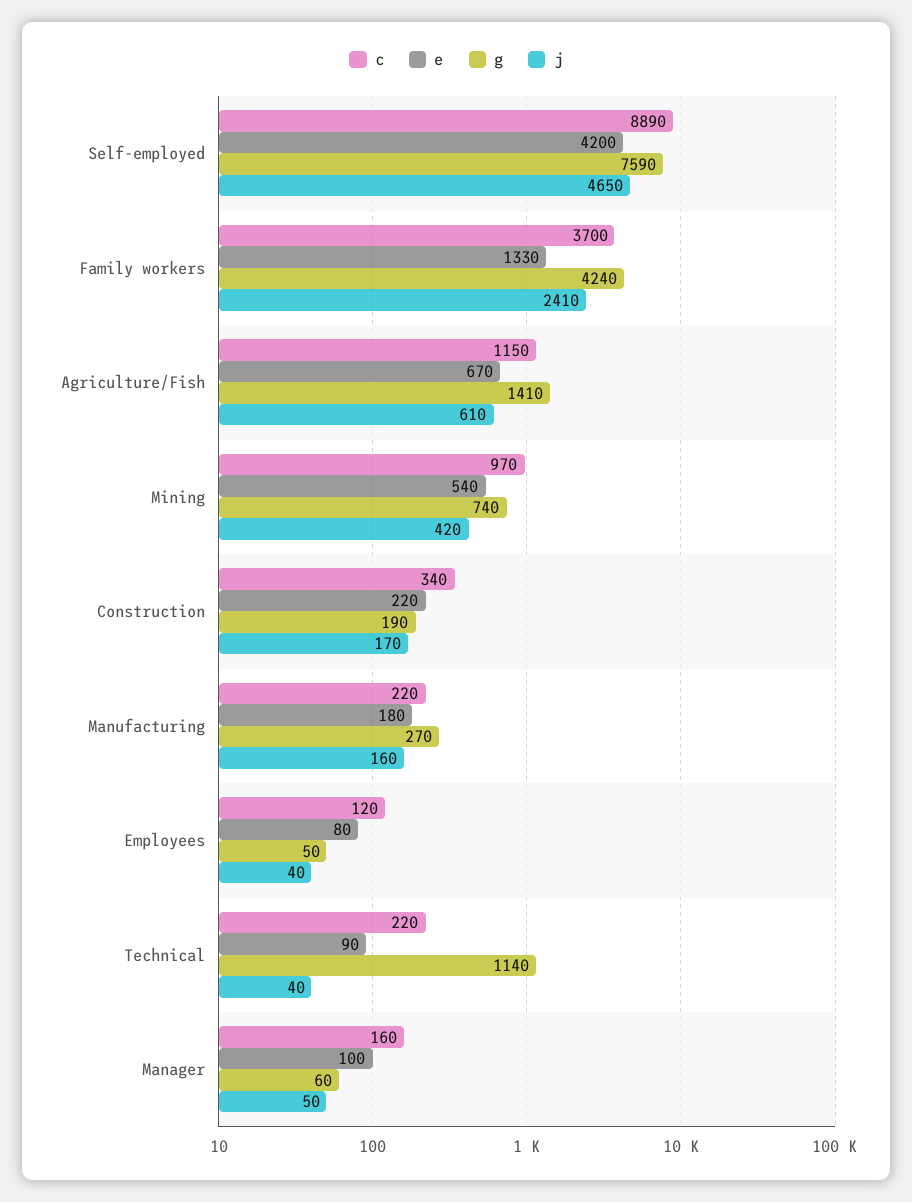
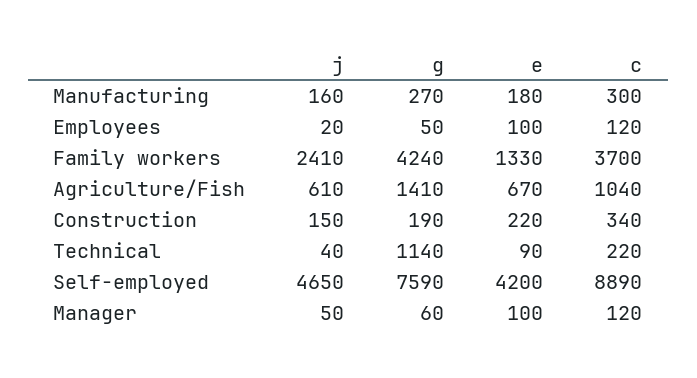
c, Agriculture/Fish: 1150 -> 1040
c, Mining: 970 -> none
e, Mining: 540 -> none
g, Mining: 740 -> none
j, Mining: 420 -> none
j, Construction: 170 -> 150
c, Manufacturing: 220 -> 300
e, Employees: 80 -> 100
j, Employees: 40 -> 20
c, Manager: 160 -> 120

